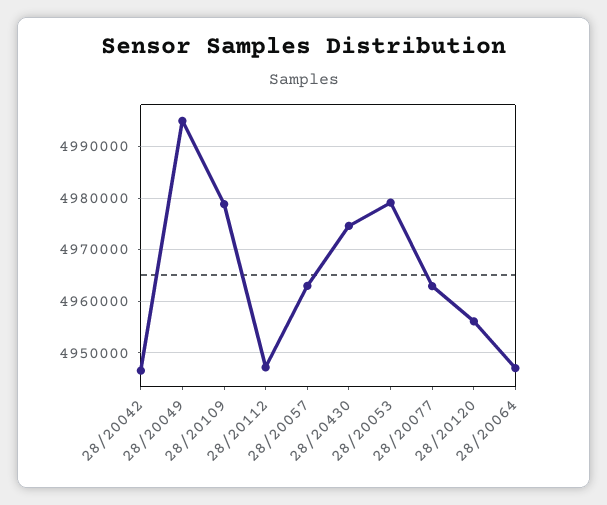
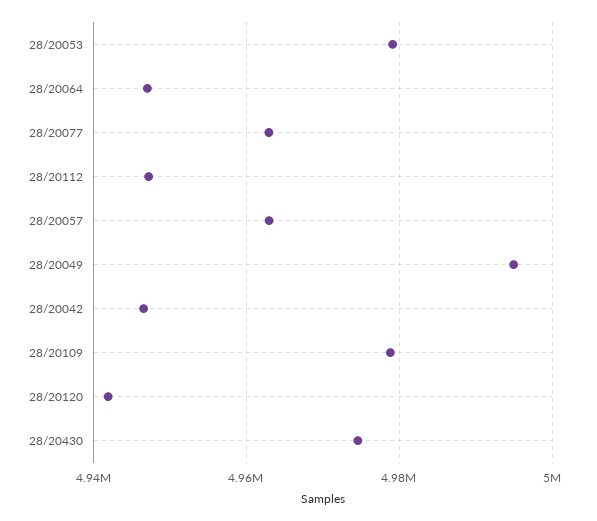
28/20120: 4956000 -> 4942000

